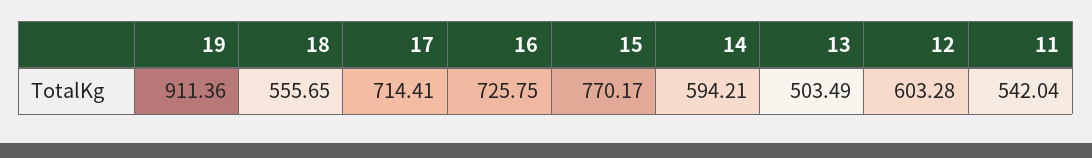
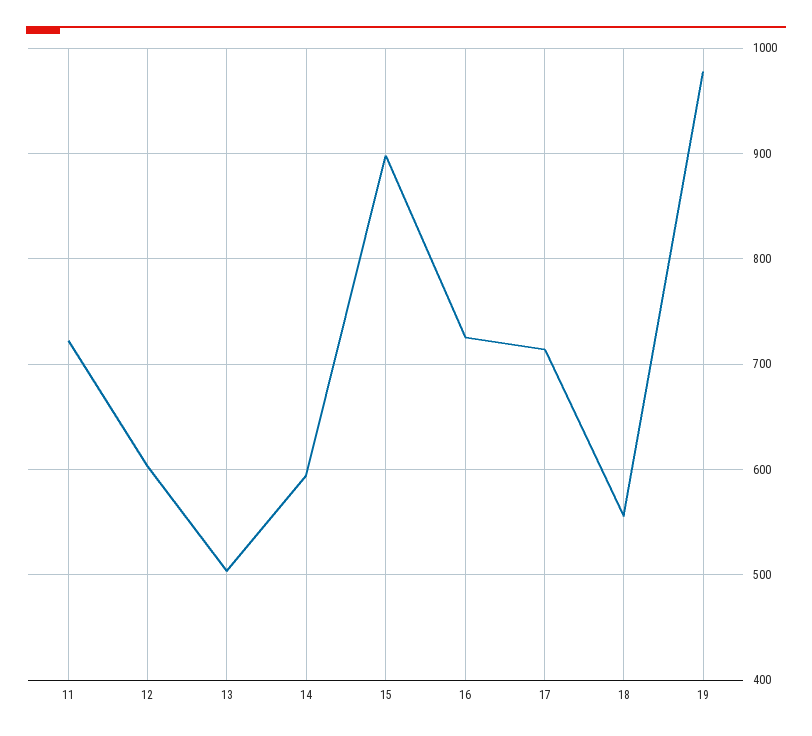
19: 911.36 -> 980
15: 770.17 -> 900
11: 542.04 -> 720

